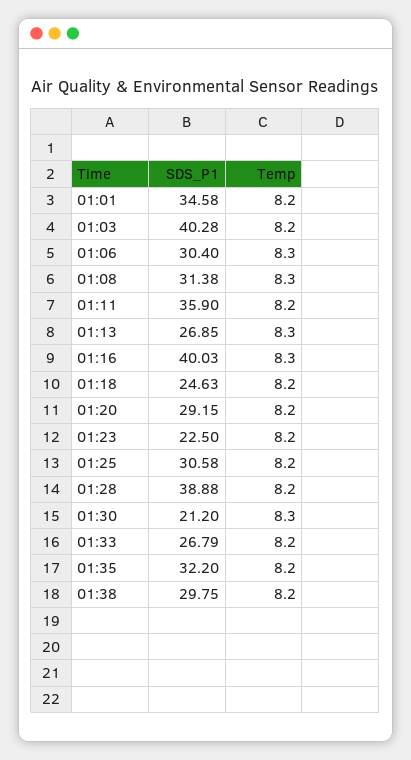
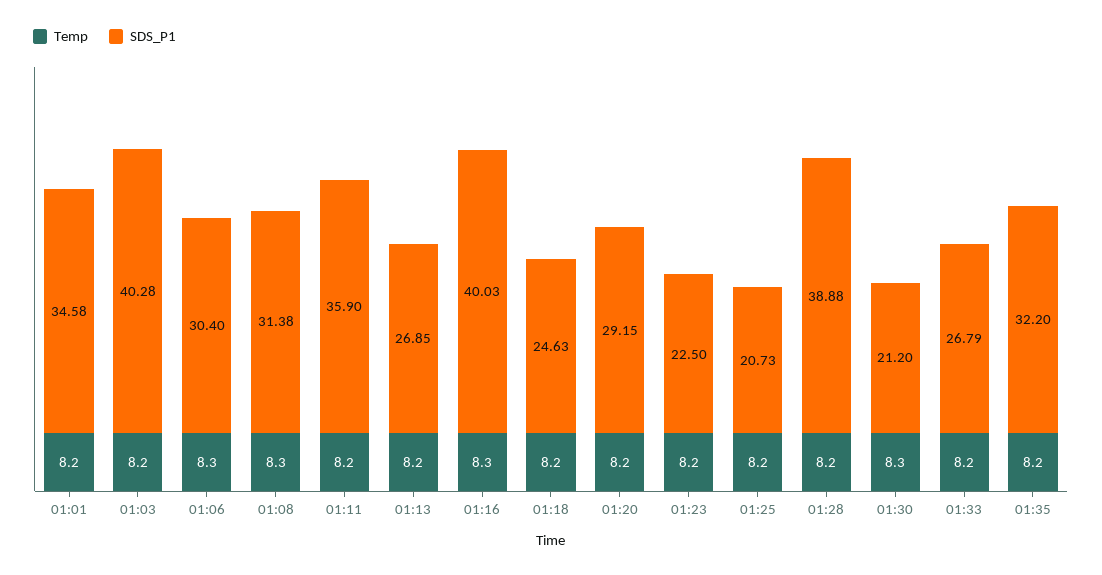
Temp, 01:13: 8.3 -> 8.2
SDS_P1, 01:25: 30.58 -> 20.73
SDS_P1, 01:38: 29.75 -> none
Temp, 01:38: 8.2 -> none

